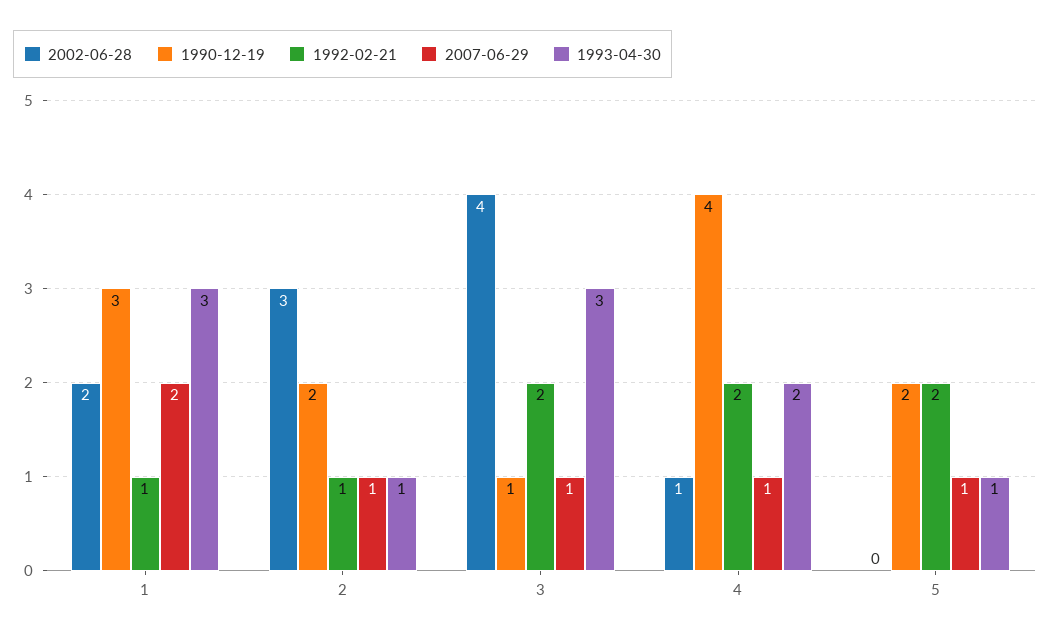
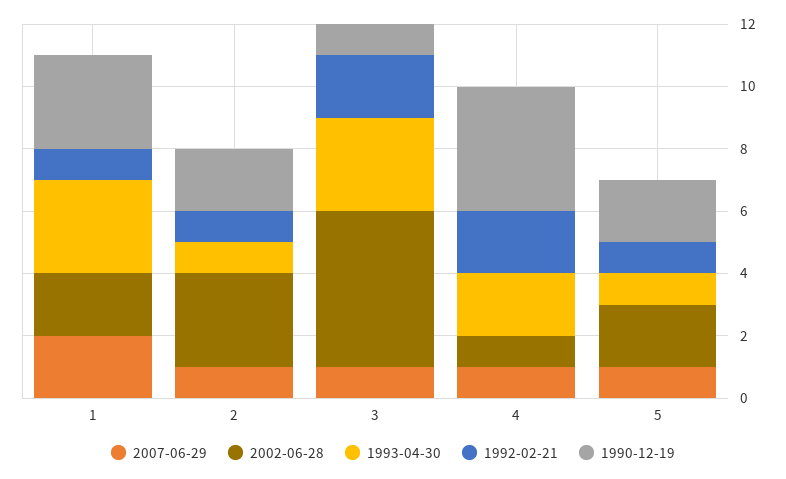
2002-06-28, 3: 4 -> 5
2002-06-28, 5: 0 -> 2
1992-02-21, 5: 2 -> 1

